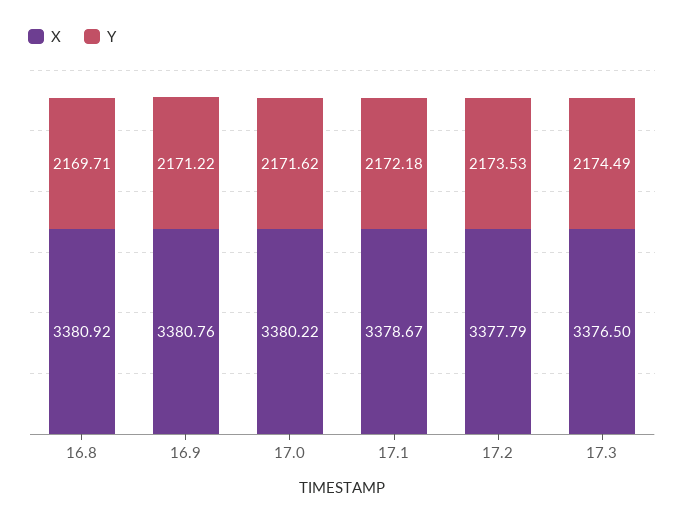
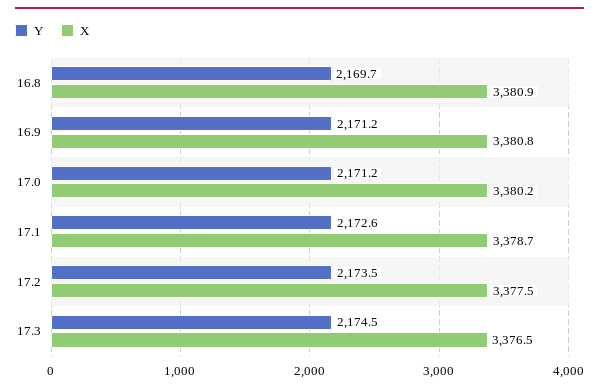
Y, 17.0: 2171.62 -> 2171.2
Y, 17.1: 2172.18 -> 2172.6
X, 17.2: 3377.79 -> 3377.5

